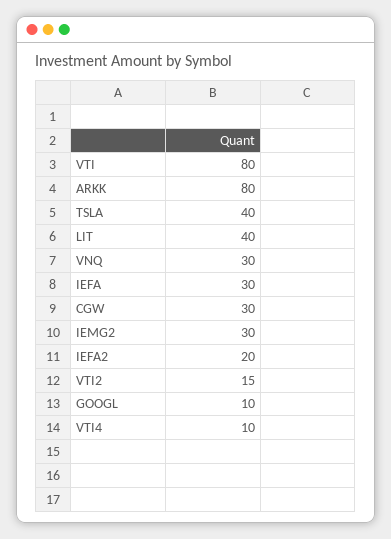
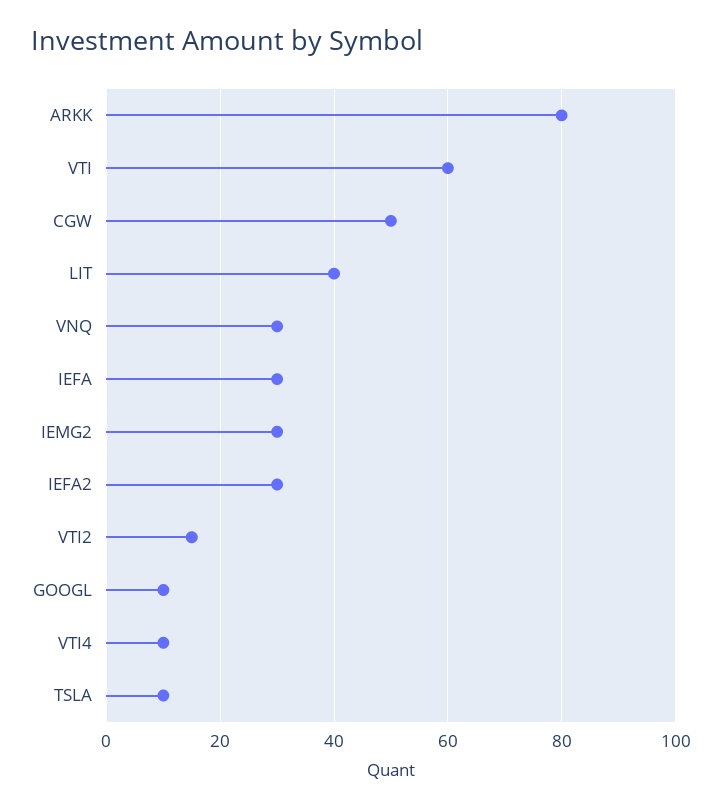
VTI: 80 -> 60
TSLA: 40 -> 10
CGW: 30 -> 50
IEFA2: 20 -> 30

